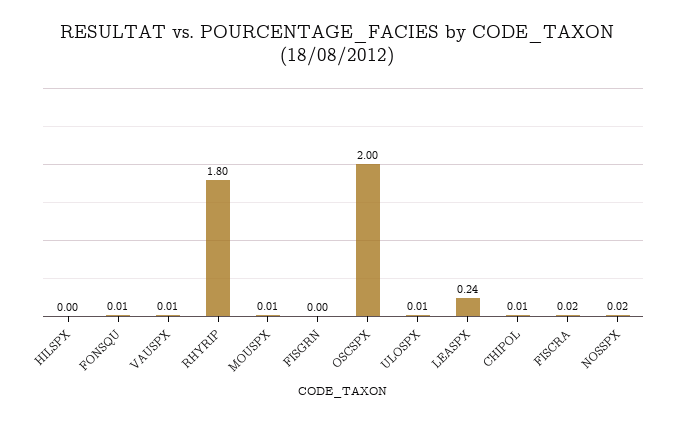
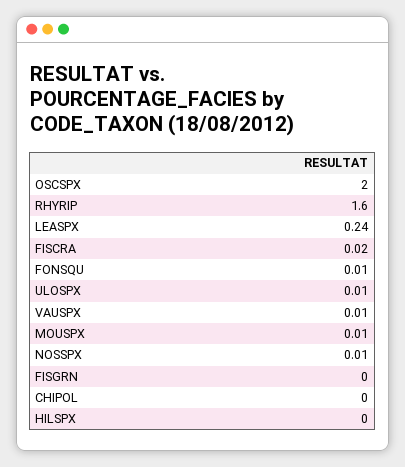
RHYRIP: 1.8 -> 1.6
CHIPOL: 0.01 -> 0
NOSSPX: 0.02 -> 0.01

